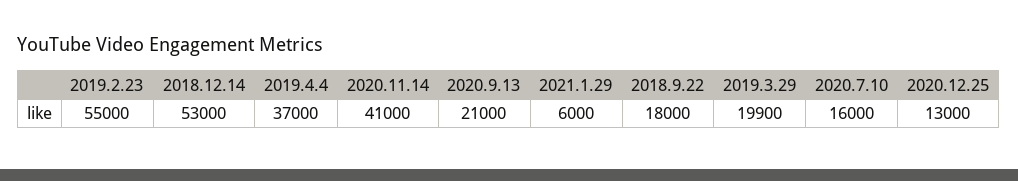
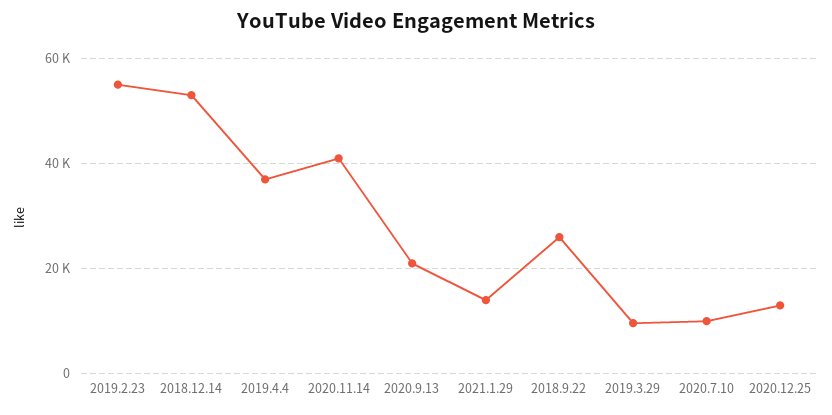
2021.1.29: 6000 -> 14000
2018.9.22: 18000 -> 26000
2019.3.29: 19900 -> 10000
2020.7.10: 16000 -> 10000

